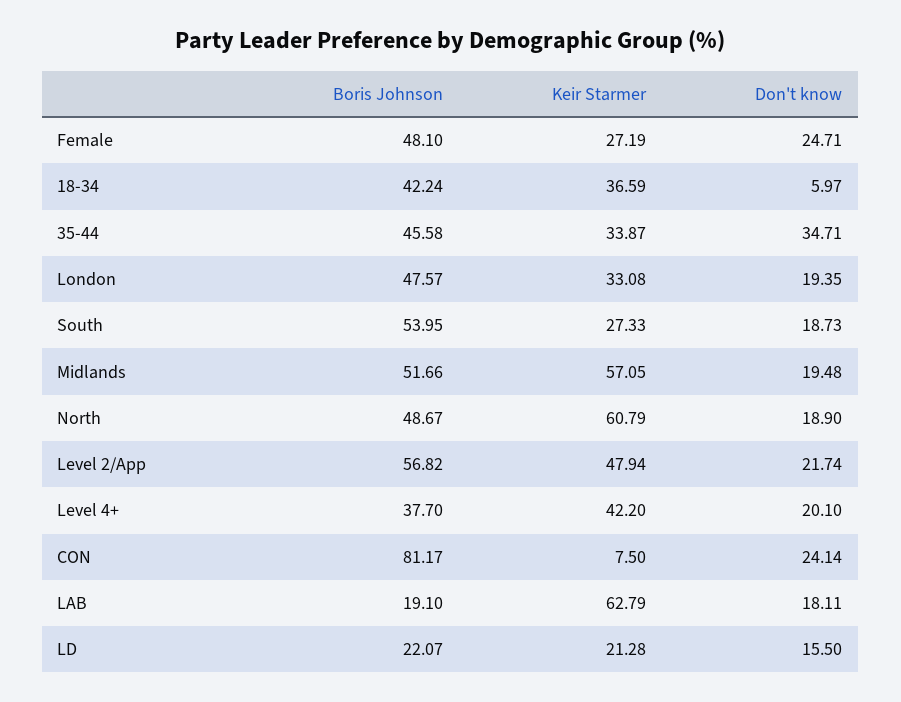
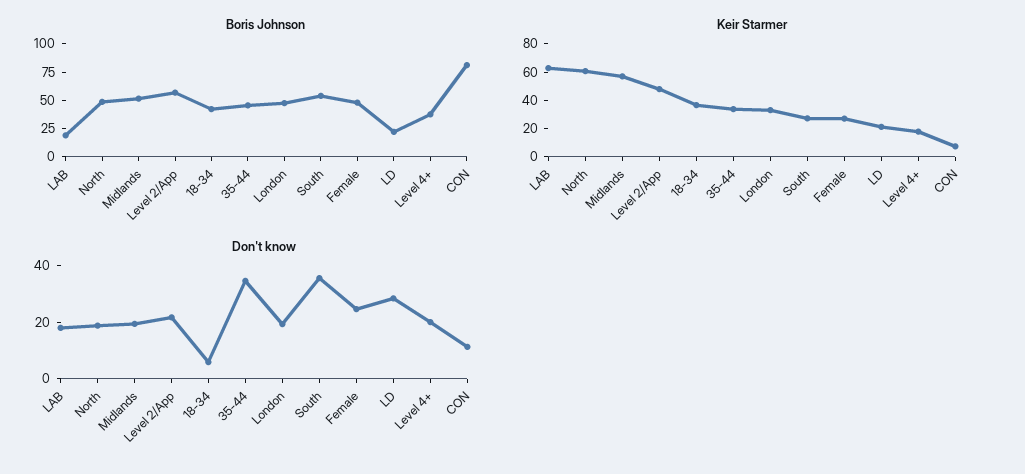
Don't know, South: 18.73 -> 35
Keir Starmer, Level 4+: 42.2 -> 20
Don't know, CON: 24.14 -> 10
Don't know, LD: 15.5 -> 30

